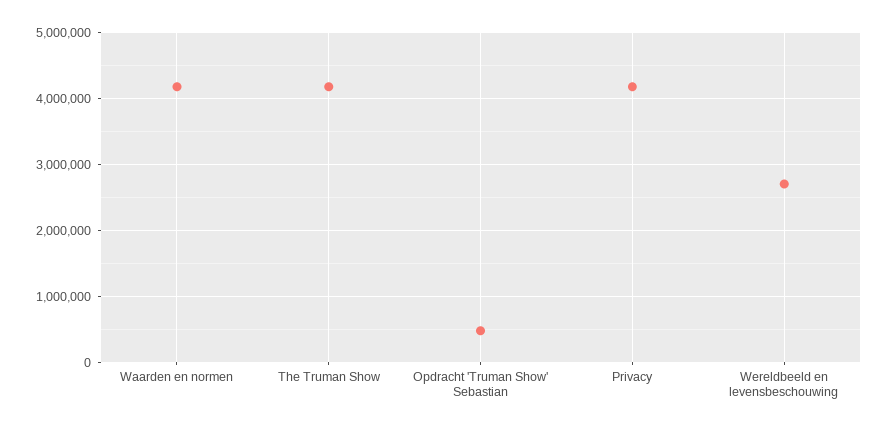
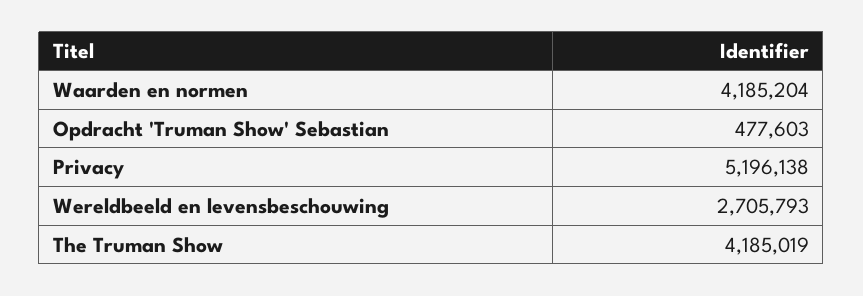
Privacy: 4200000 -> 5196138

